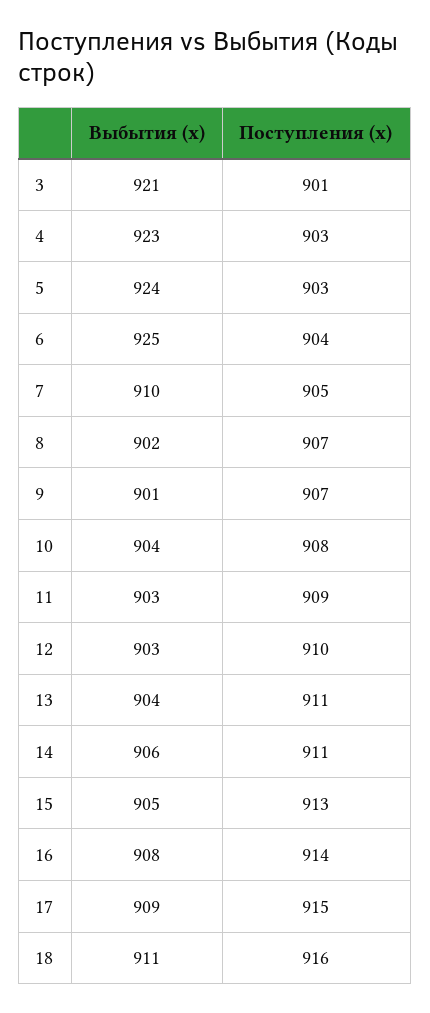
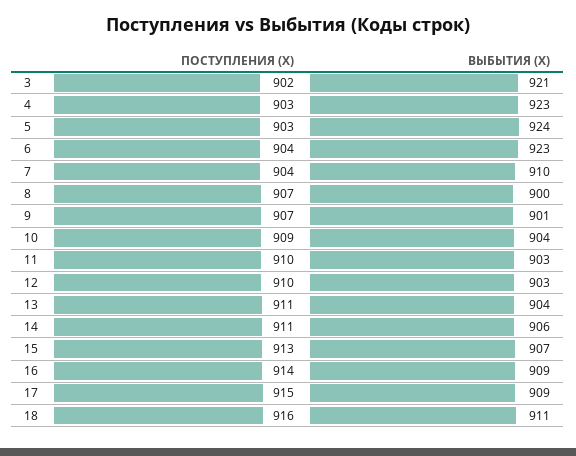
Поступления (x), 3: 901 -> 902
Выбытия (x), 6: 925 -> 923
Поступления (x), 7: 905 -> 904
Выбытия (x), 8: 902 -> 900
Поступления (x), 10: 908 -> 909
Поступления (x), 11: 909 -> 910
Выбытия (x), 15: 905 -> 907
Выбытия (x), 16: 908 -> 909

